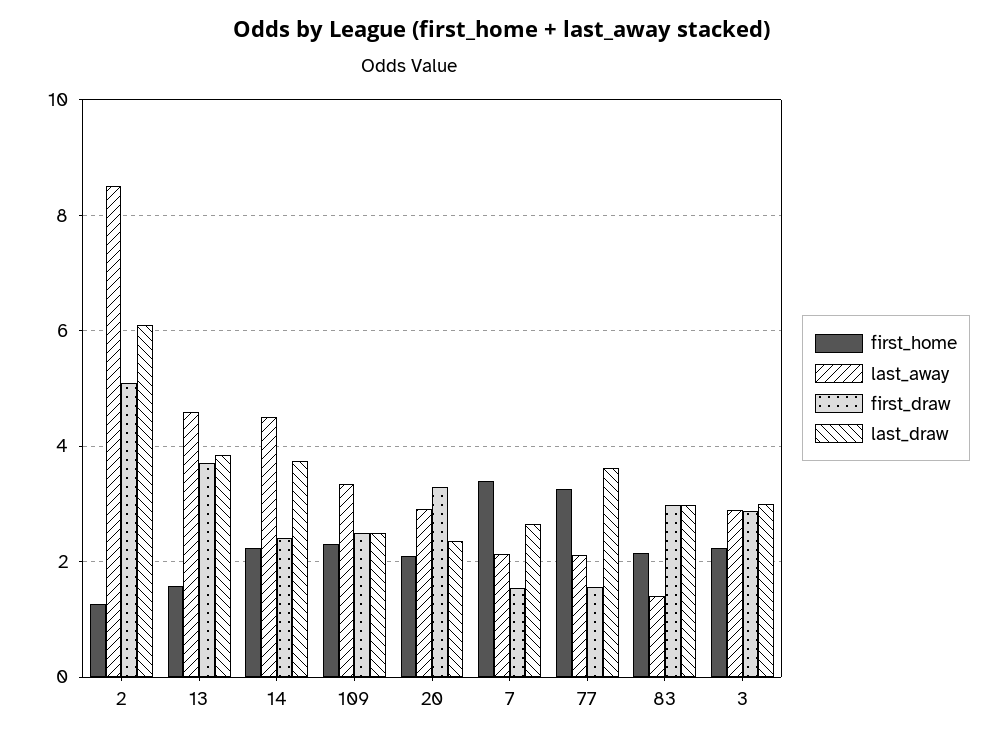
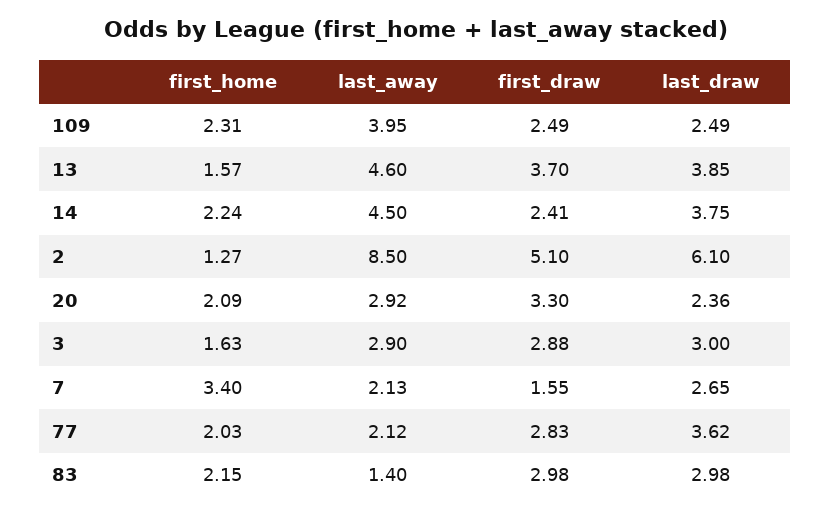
last_away, 109: 3.4 -> 3.95
first_home, 77: 3.2 -> 2.03
first_draw, 77: 1.6 -> 2.83
first_home, 3: 2.2 -> 1.63

